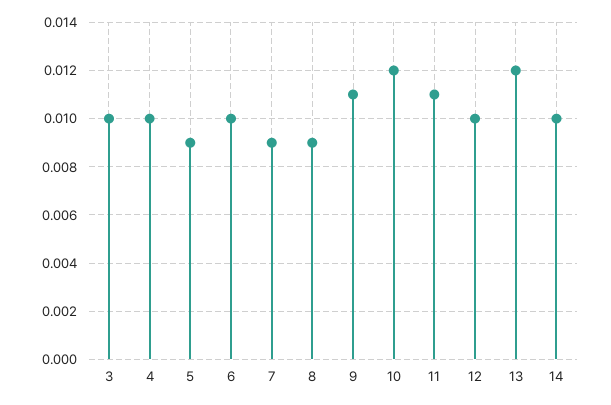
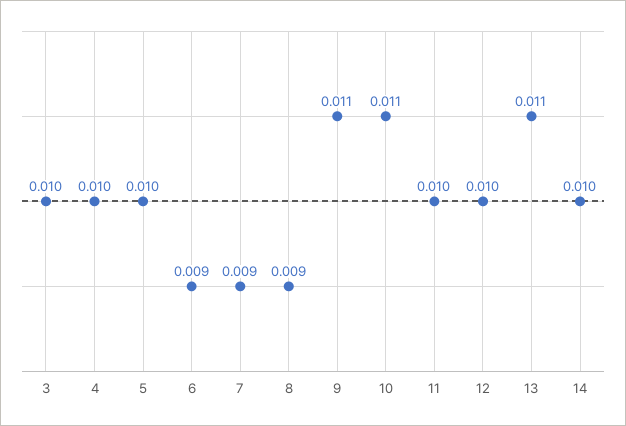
5: 0.009 -> 0.01
6: 0.01 -> 0.009
10: 0.012 -> 0.011
11: 0.011 -> 0.01
13: 0.012 -> 0.011

